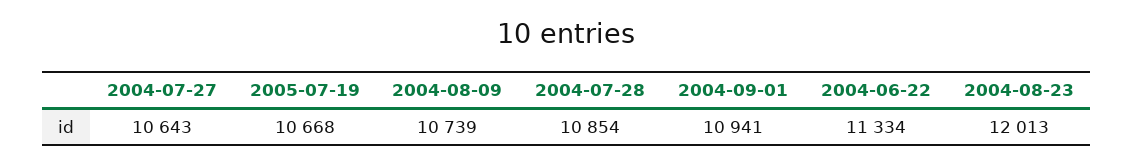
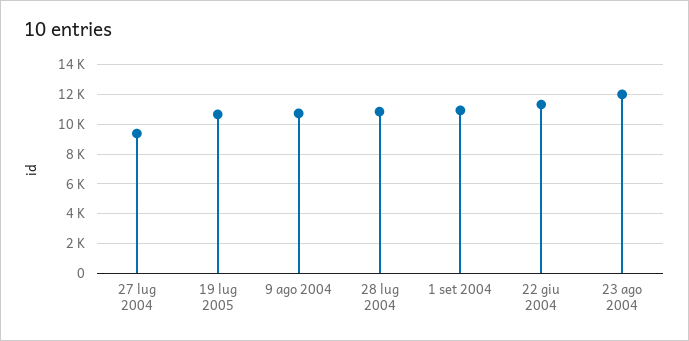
2004-07-27: 10643 -> 9500

